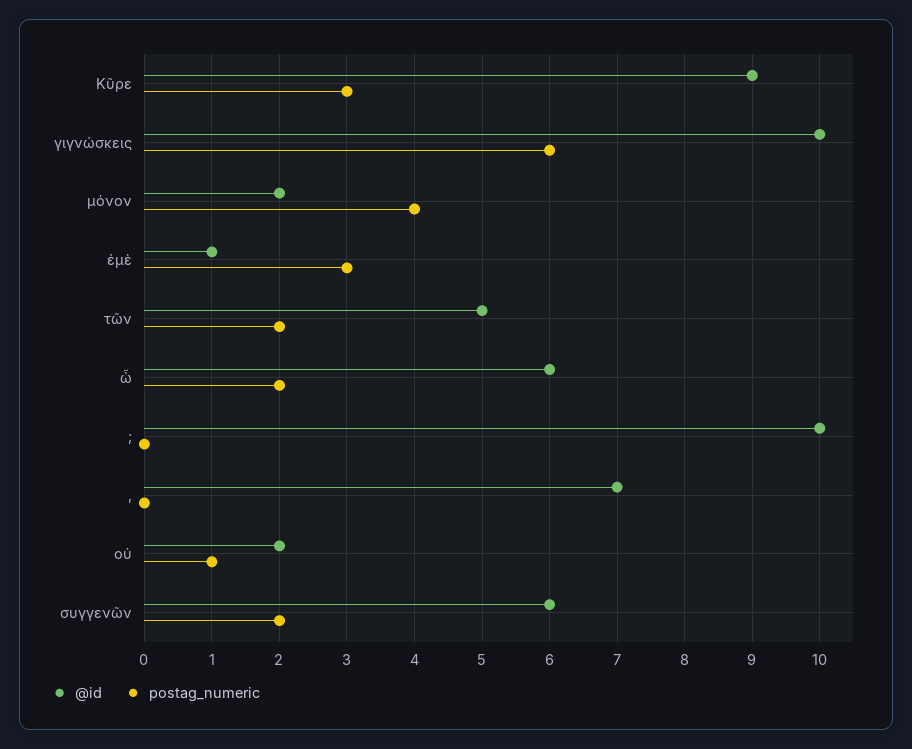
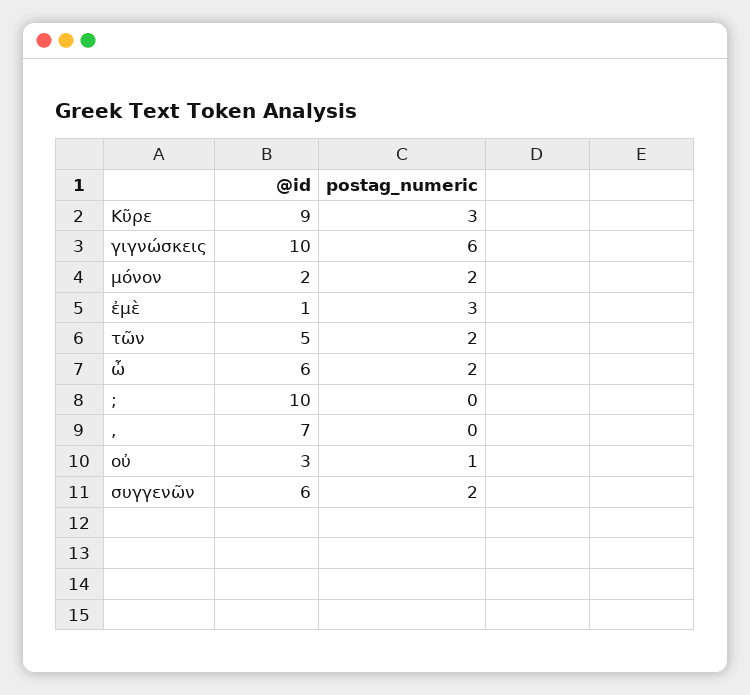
postag_numeric, μόνον: 4 -> 2
@id, οὐ: 2 -> 3

